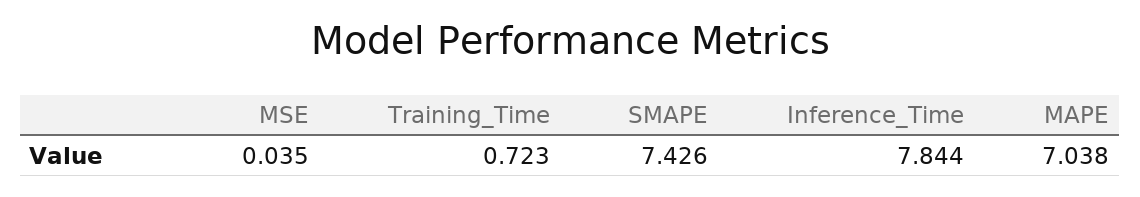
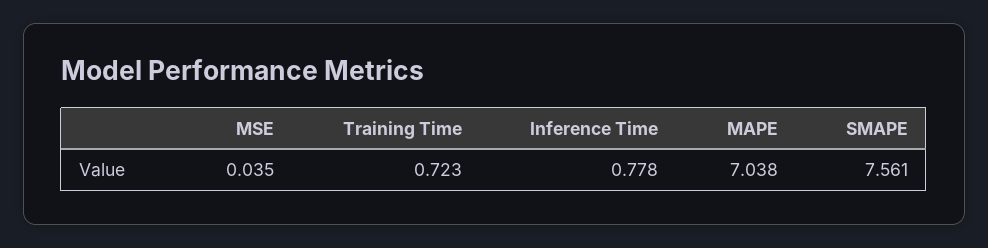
SMAPE: 7.426 -> 7.561
Inference_Time: 7.844 -> 0.778

